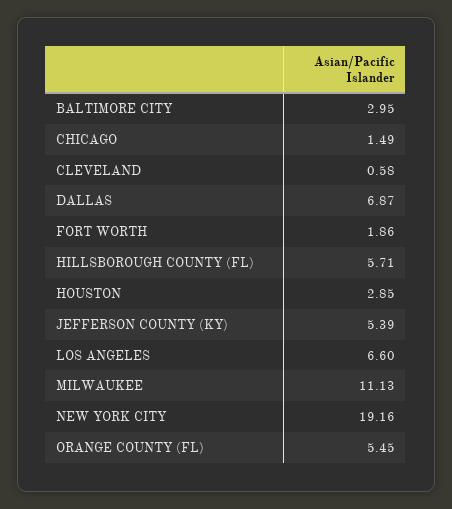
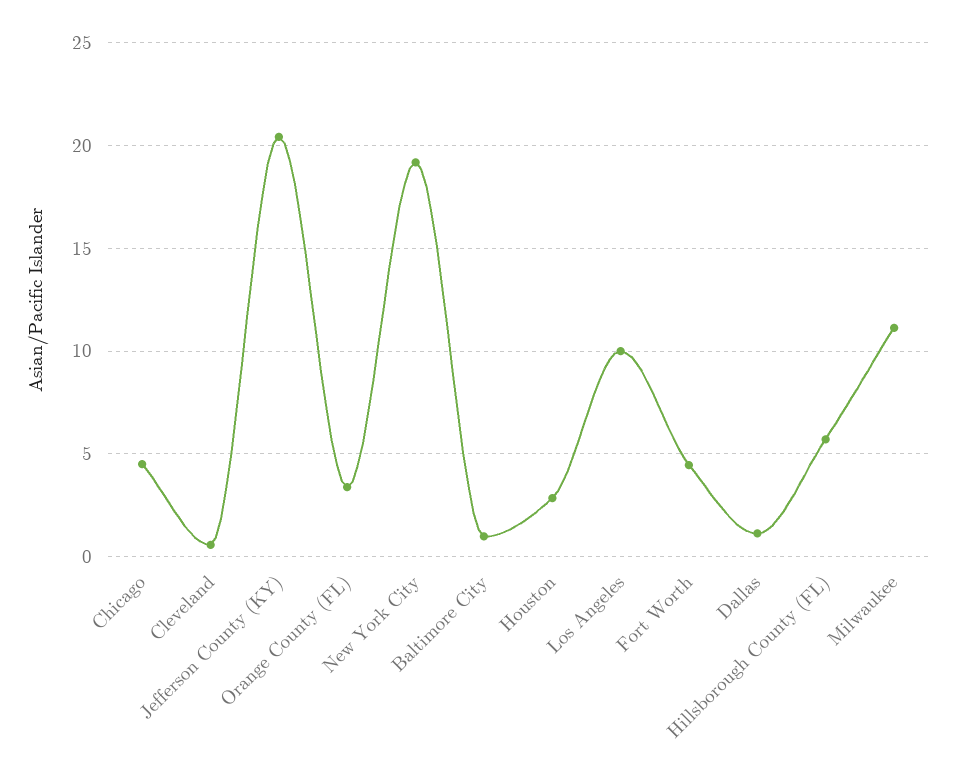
BALTIMORE CITY: 2.95 -> 1
CHICAGO: 1.49 -> 4.5
DALLAS: 6.87 -> 1
FORT WORTH: 1.86 -> 4.5
JEFFERSON COUNTY (KY): 5.39 -> 20.5
LOS ANGELES: 6.6 -> 10
ORANGE COUNTY (FL): 5.45 -> 3.5

